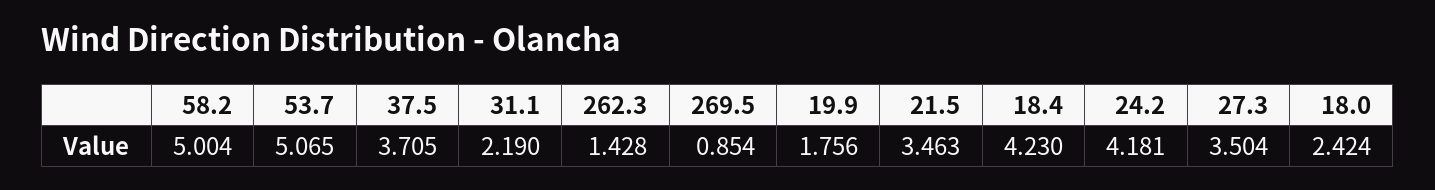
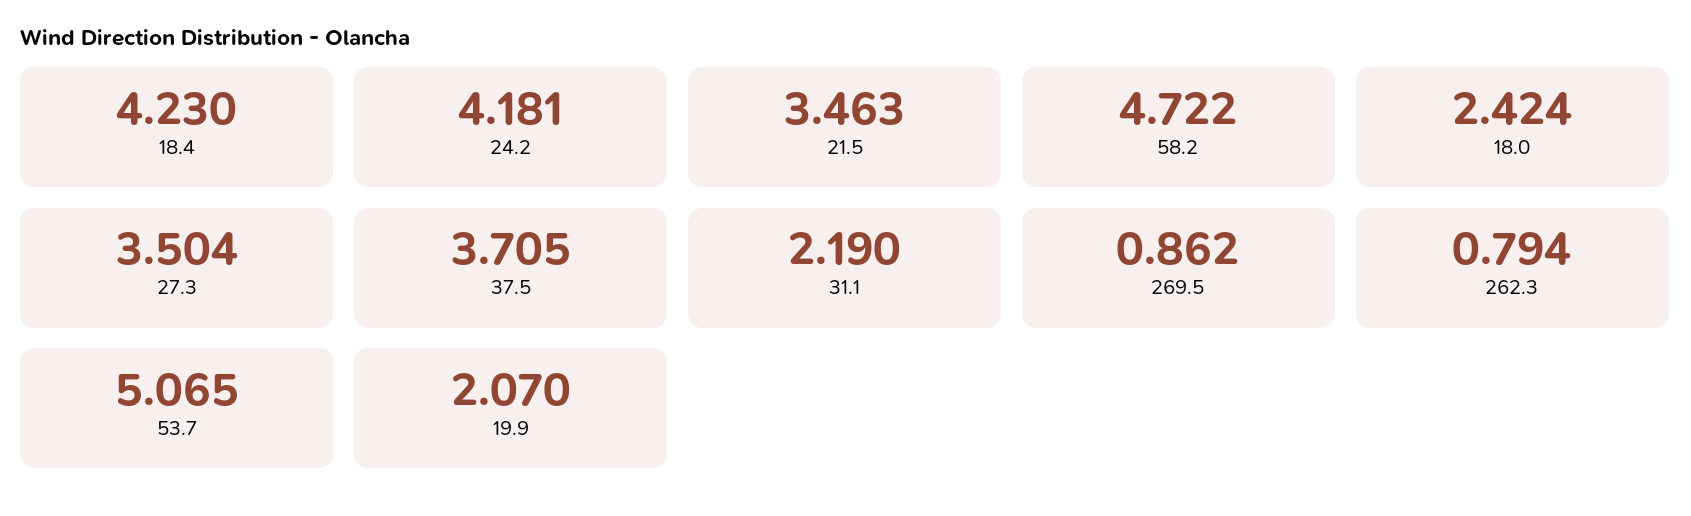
58.2: 5.004 -> 4.722
262.3: 1.428 -> 0.794
269.5: 0.854 -> 0.862
19.9: 1.756 -> 2.07

